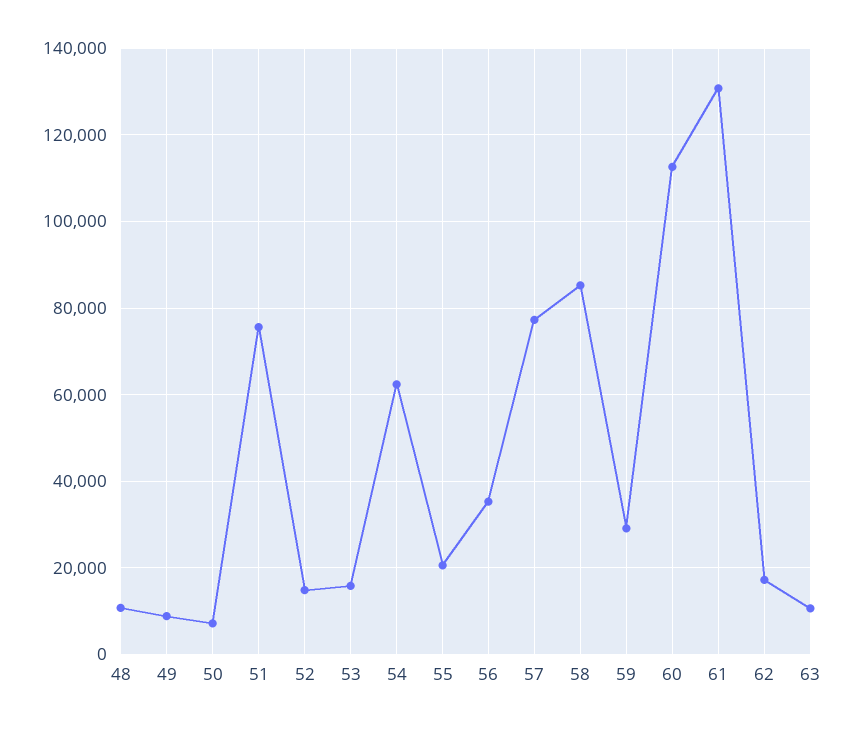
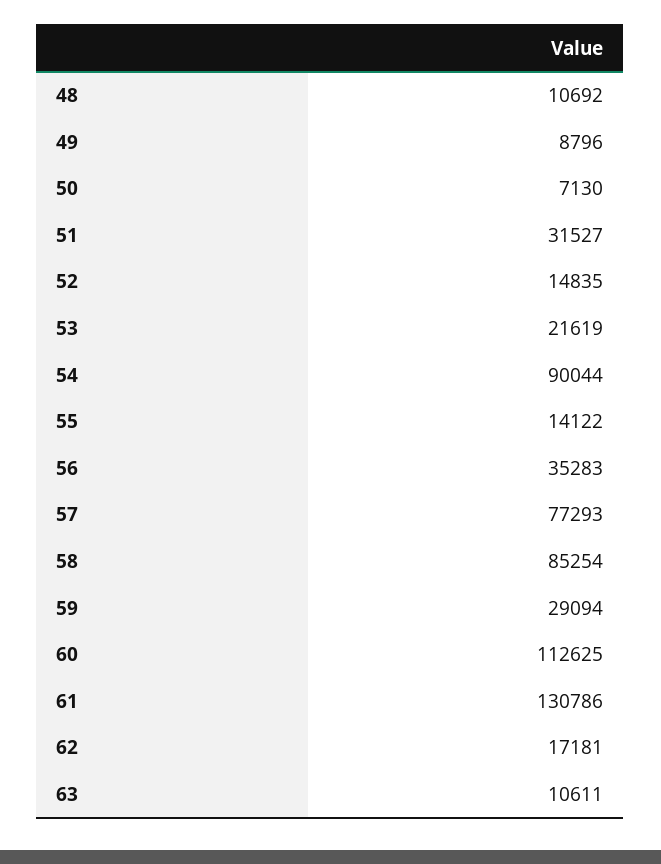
51: 76000 -> 31527
53: 16000 -> 21619
54: 62000 -> 90044
55: 20000 -> 14122

